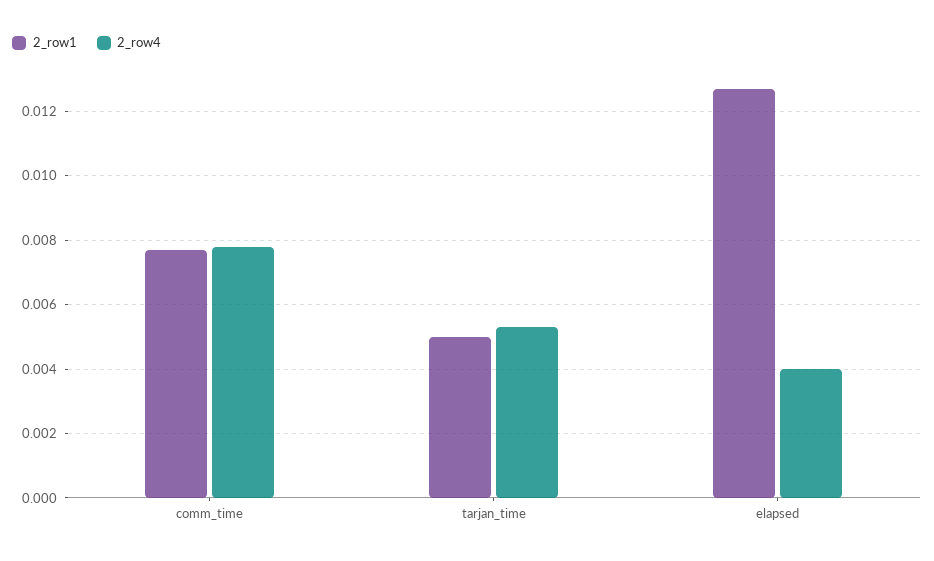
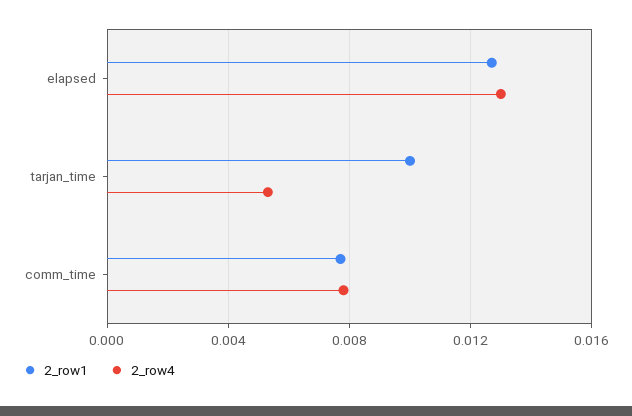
2_row1, tarjan_time: 0.005 -> 0.01
2_row4, elapsed: 0.004 -> 0.013

